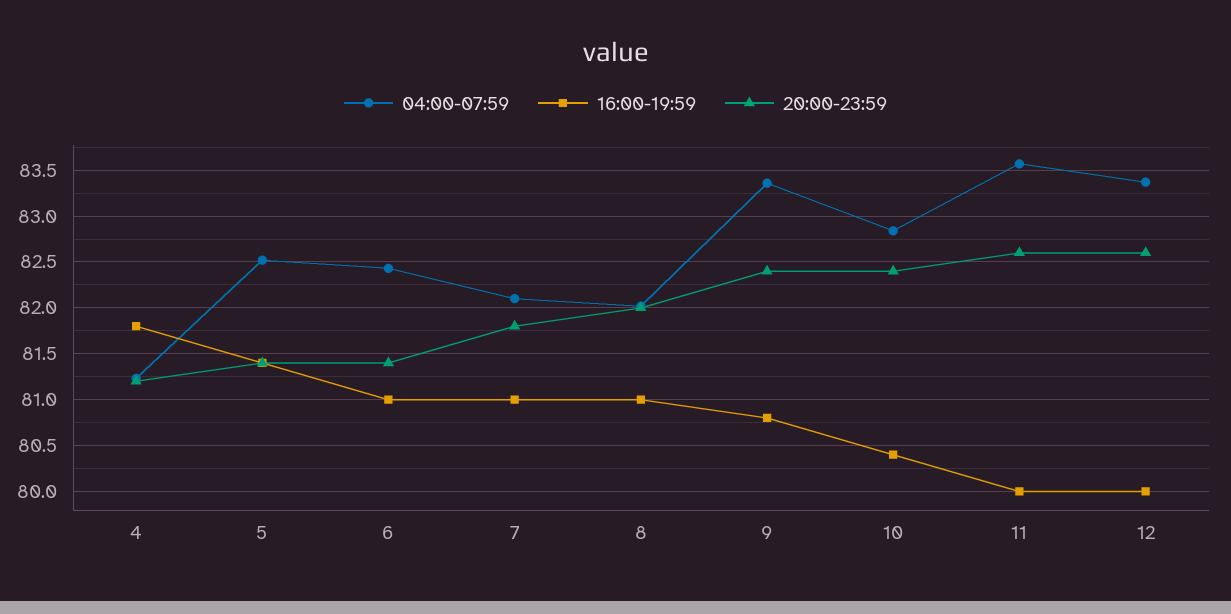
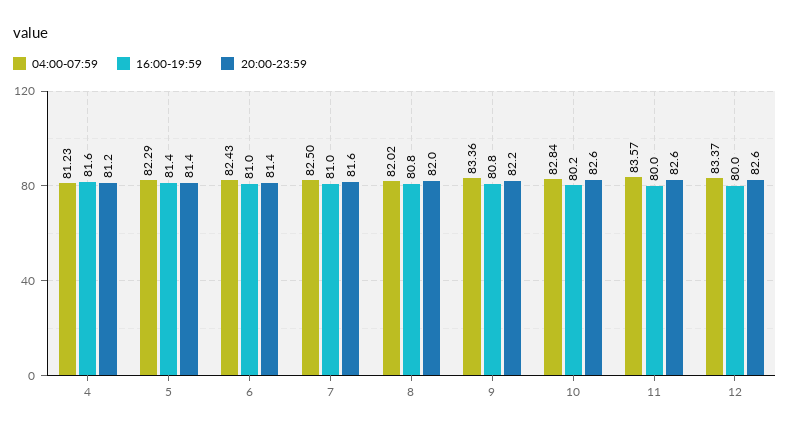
16:00-19:59, 4: 81.8 -> 81.6
04:00-07:59, 5: 82.5 -> 82.29
04:00-07:59, 7: 82.1 -> 82.5
20:00-23:59, 7: 81.8 -> 81.6
16:00-19:59, 8: 81 -> 80.8
20:00-23:59, 9: 82.4 -> 82.2
16:00-19:59, 10: 80.4 -> 80.2
20:00-23:59, 10: 82.4 -> 82.6

